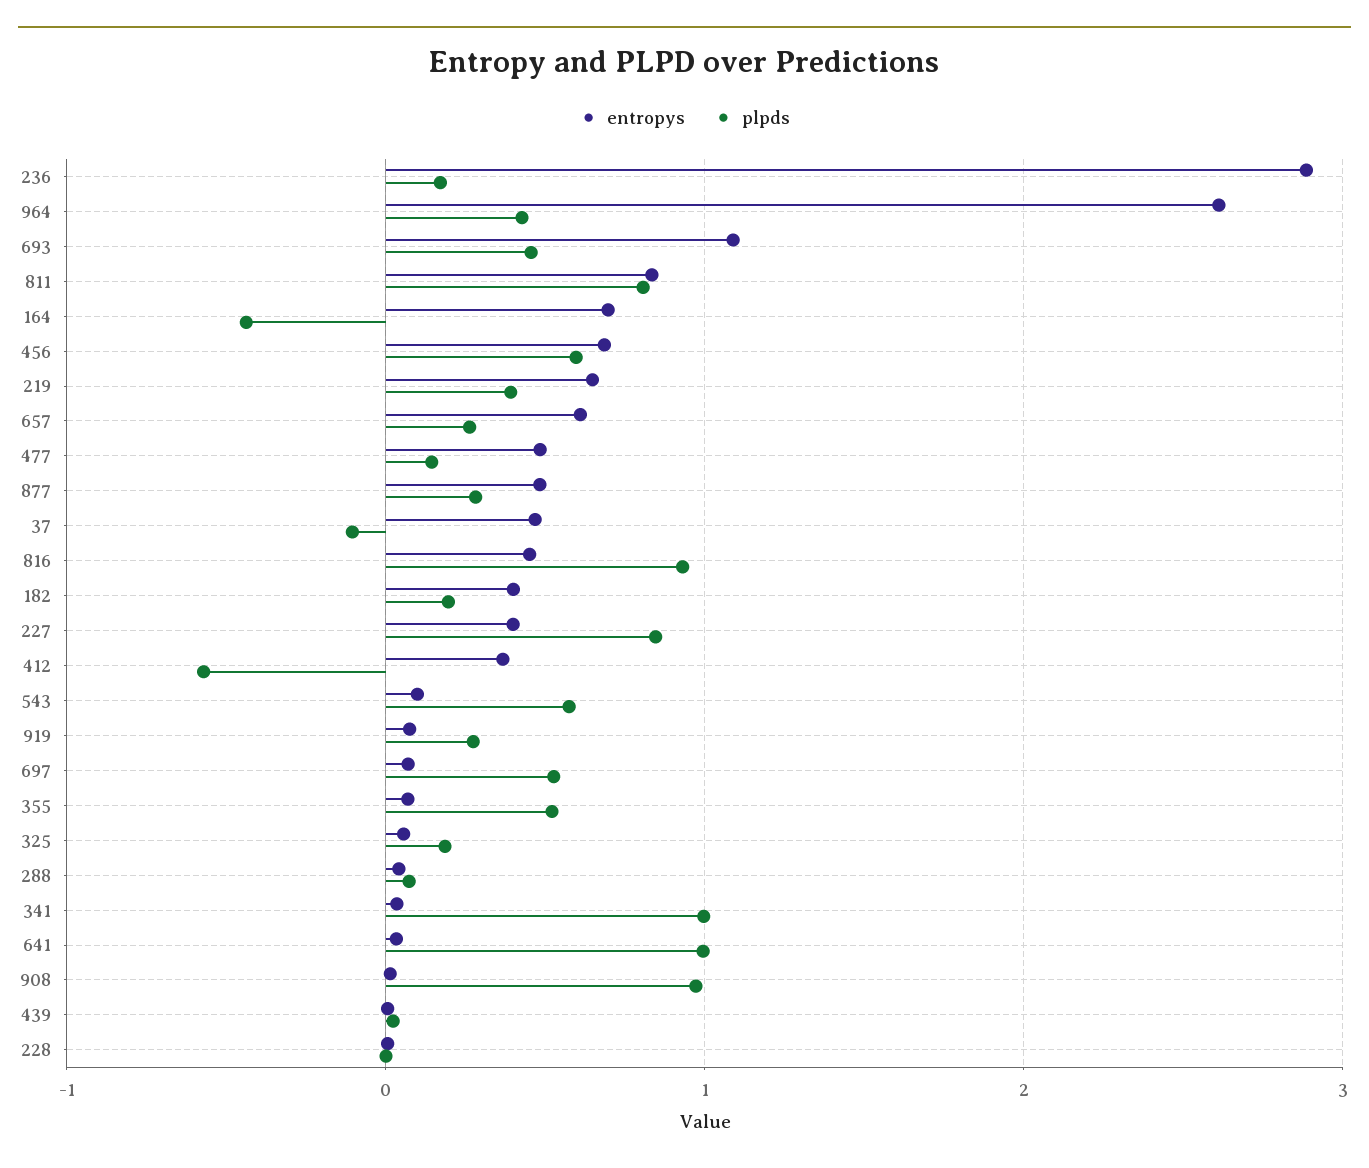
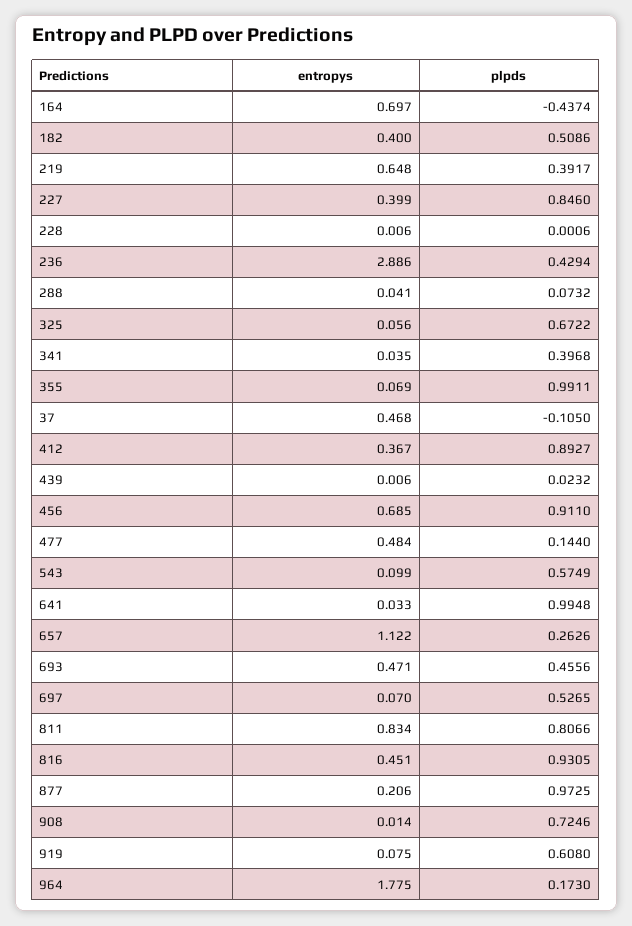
plpds, 236: 0.2 -> 0.4294
entropys, 964: 2.6 -> 1.775
plpds, 964: 0.4 -> 0.173
entropys, 693: 1.1 -> 0.471
plpds, 456: 0.6 -> 0.911
entropys, 657: 0.6 -> 1.122
entropys, 877: 0.5 -> 0.206
plpds, 877: 0.3 -> 0.9725
plpds, 182: 0.2 -> 0.5086
plpds, 412: -0.6 -> 0.8927
plpds, 919: 0.3 -> 0.608
plpds, 355: 0.5 -> 0.9911
plpds, 325: 0.2 -> 0.6722
plpds, 341: 1 -> 0.3968
plpds, 908: 1 -> 0.7246

